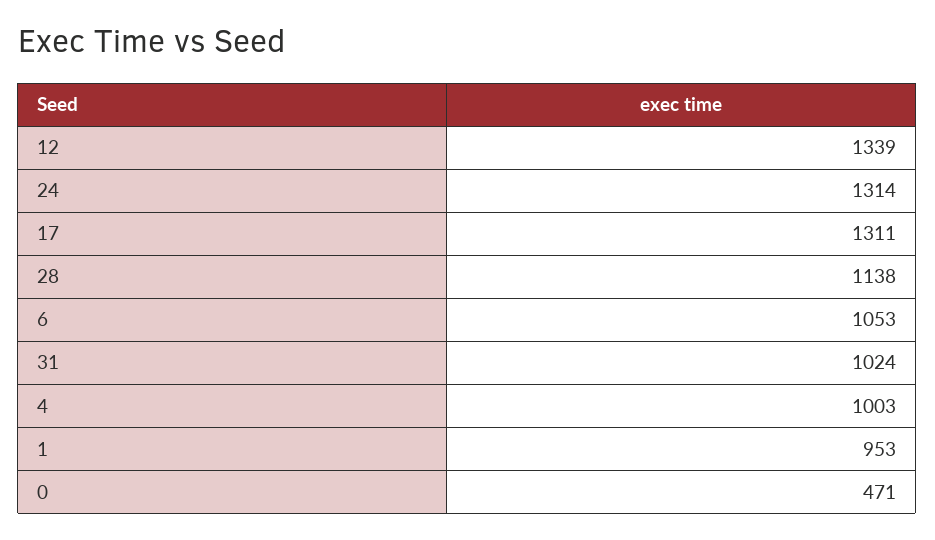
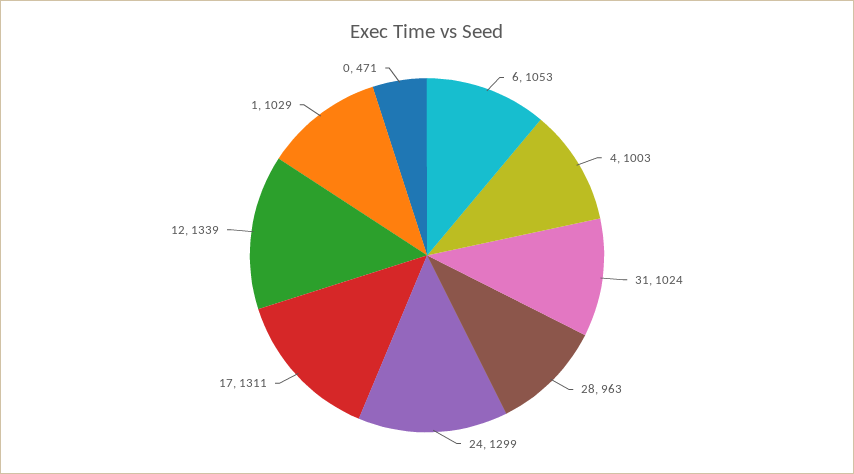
24: 1314 -> 1299
28: 1138 -> 963
1: 953 -> 1029

